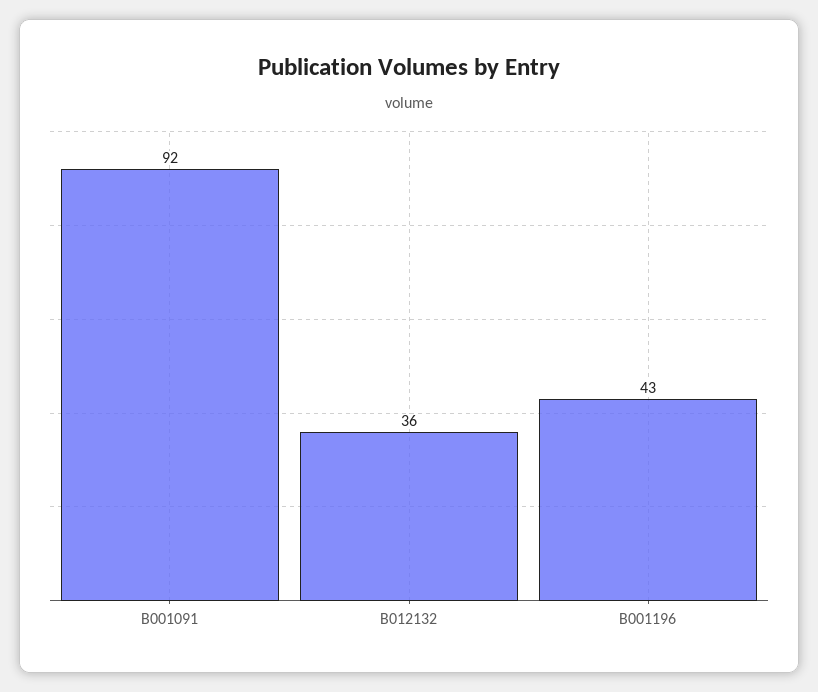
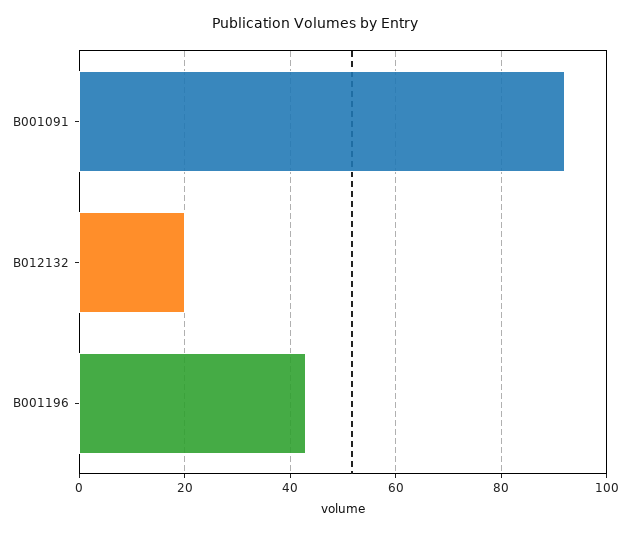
B012132: 36 -> 20

